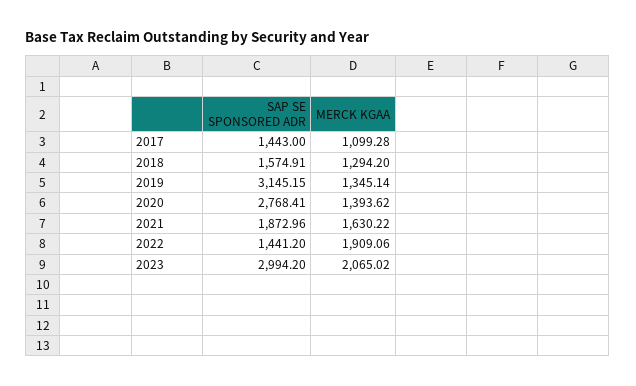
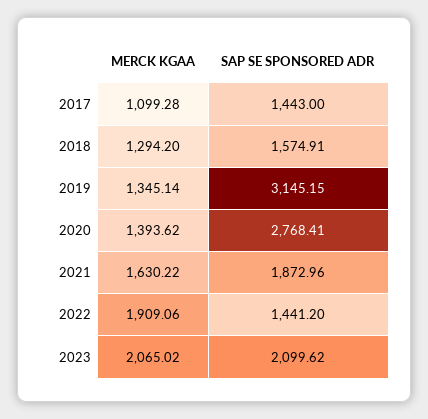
SAP SE SPONSORED ADR, 2023: 2994.2 -> 2099.62

